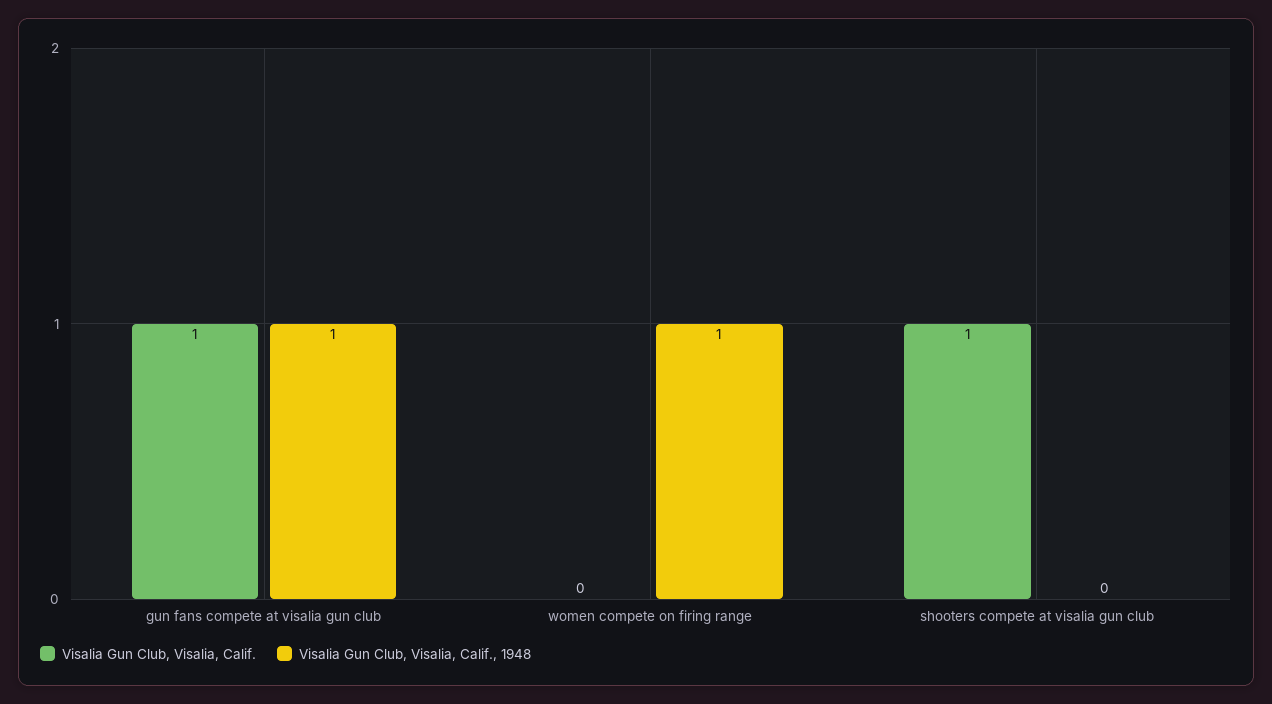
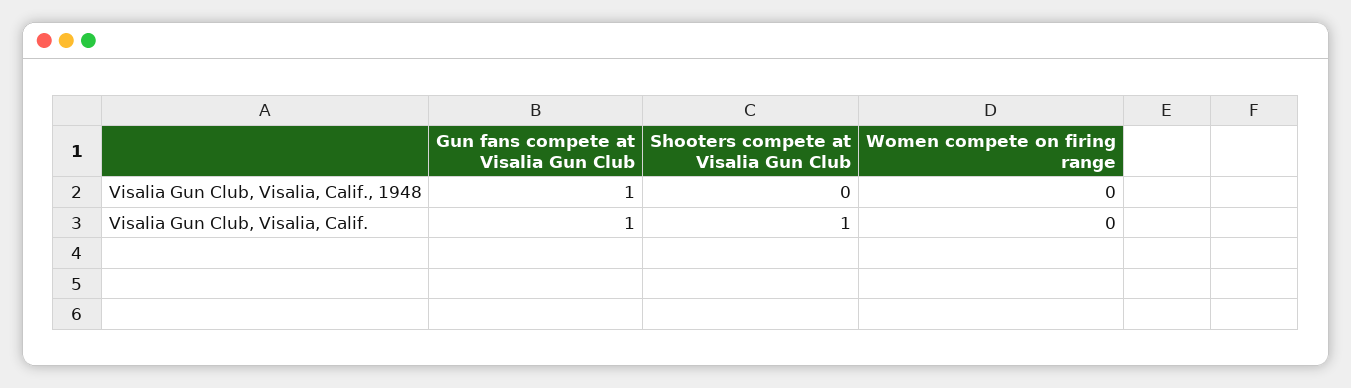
Visalia Gun Club, Visalia, Calif., 1948, women compete on firing range: 1 -> 0

